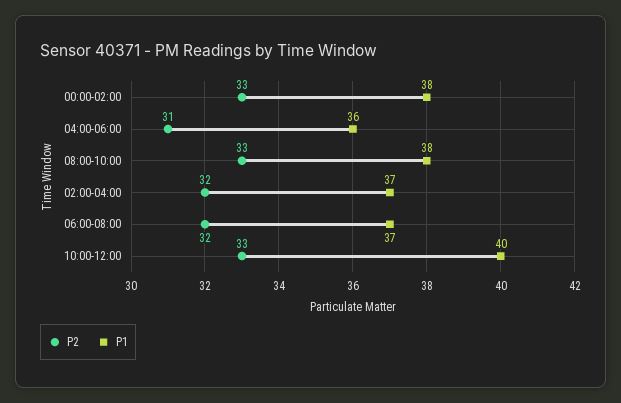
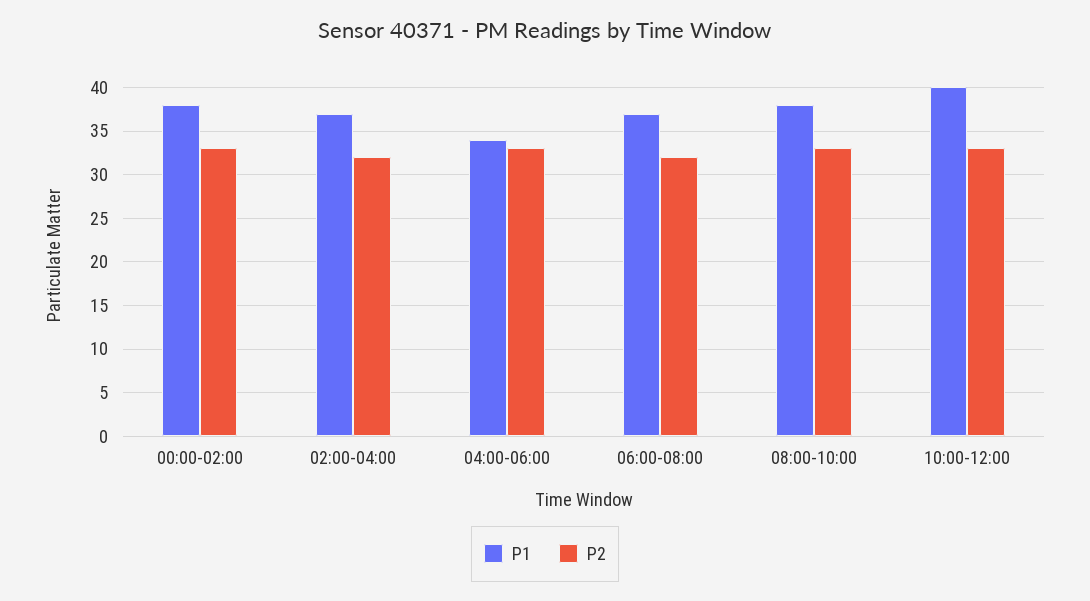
P2, 04:00-06:00: 31 -> 33
P1, 04:00-06:00: 36 -> 34

